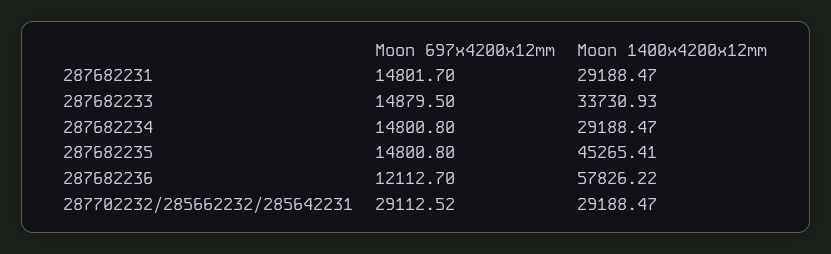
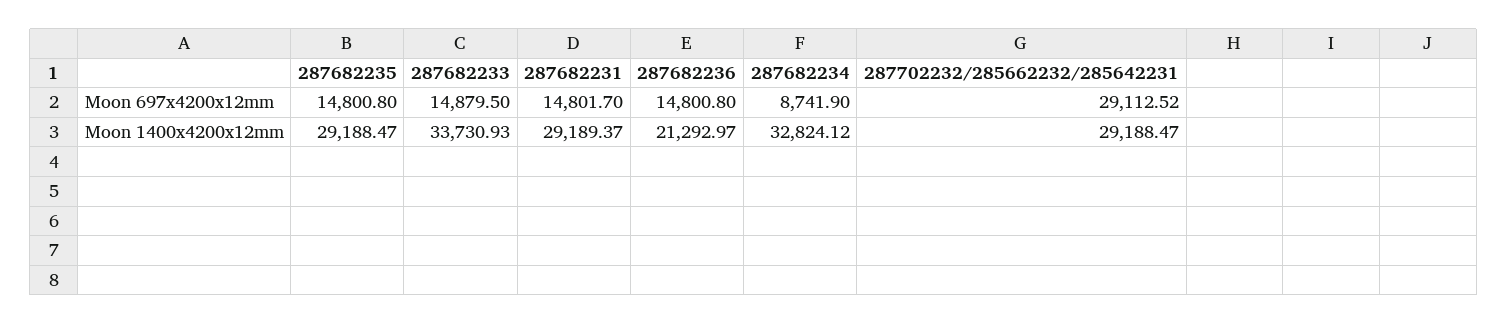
Moon 1400x4200x12mm, 287682231: 29188.47 -> 29189.37
Moon 697x4200x12mm, 287682234: 14800.8 -> 8741.9
Moon 1400x4200x12mm, 287682234: 29188.47 -> 32824.12
Moon 1400x4200x12mm, 287682235: 45265.41 -> 29188.47
Moon 697x4200x12mm, 287682236: 12112.7 -> 14800.8
Moon 1400x4200x12mm, 287682236: 57826.22 -> 21292.97

